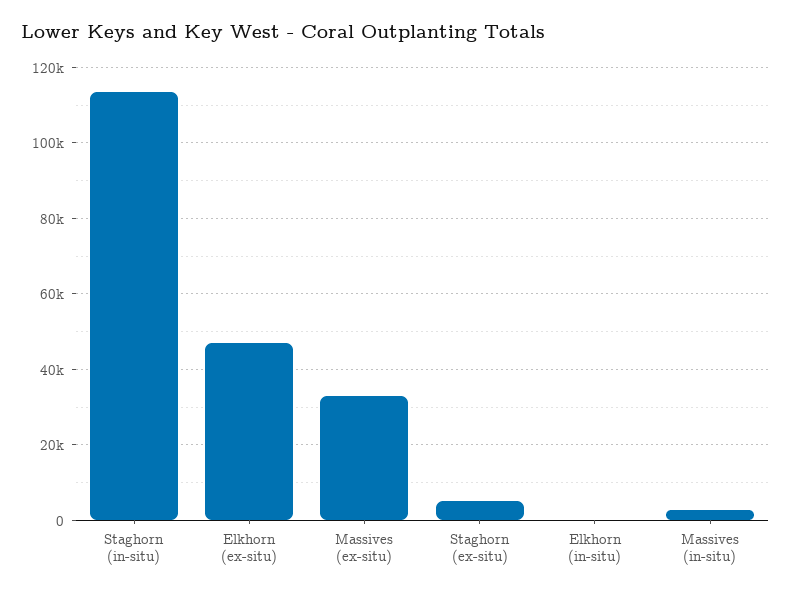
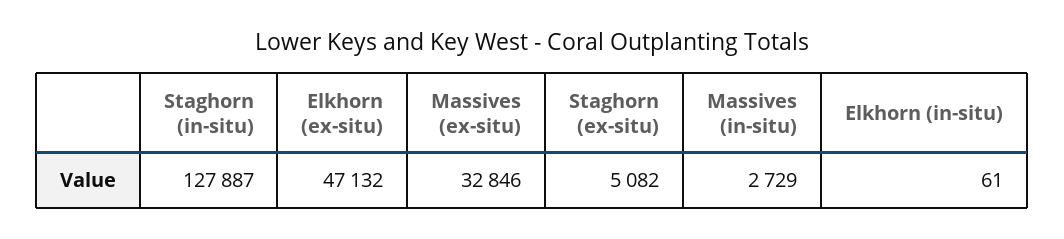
Staghorn (in-situ): 114000 -> 127887

